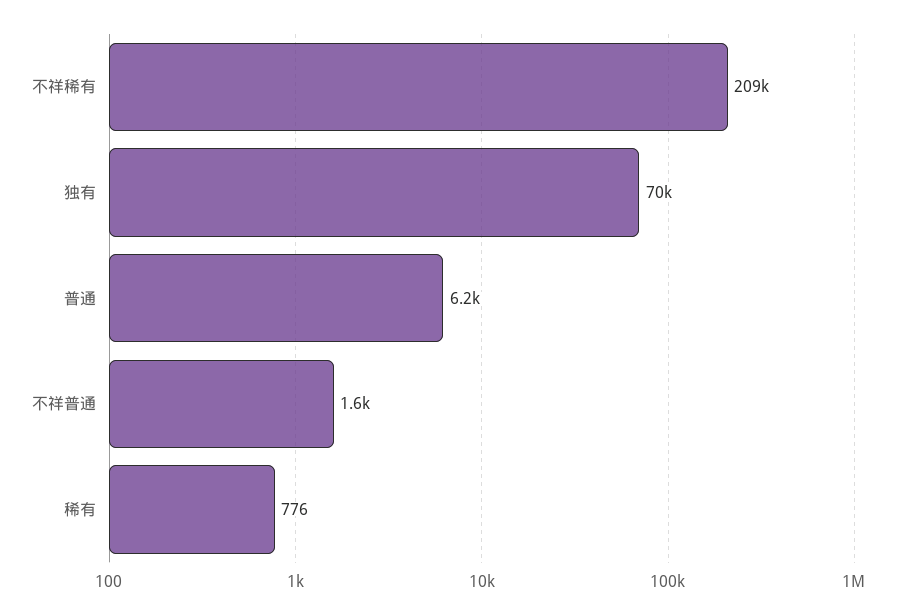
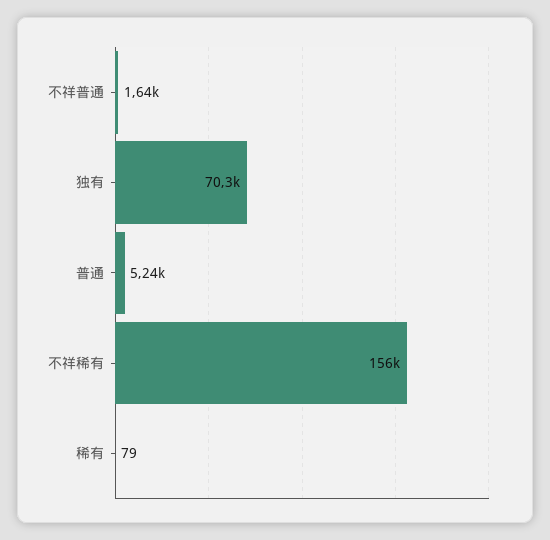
不祥稀有: 209000 -> 156000
普通: 6200 -> 5240
稀有: 776 -> 79

